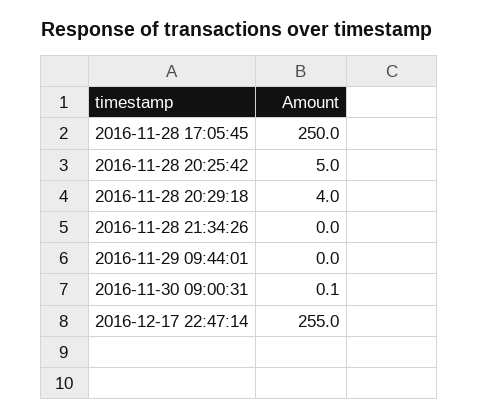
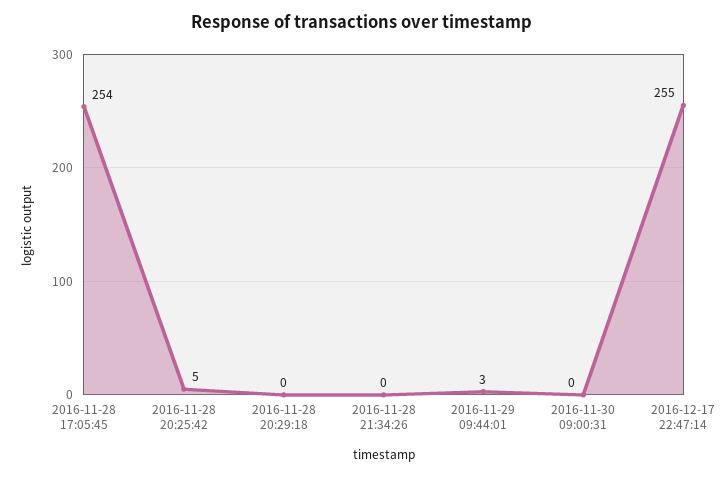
2016-11-28 17:05:45: 250 -> 254
2016-11-28 20:29:18: 4 -> 0
2016-11-29 09:44:01: 0 -> 3

